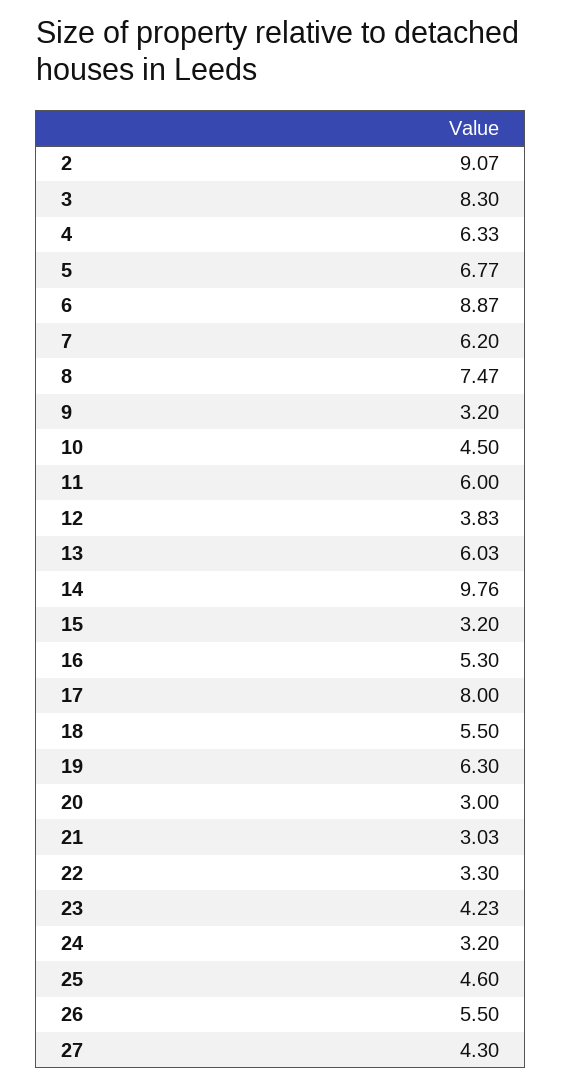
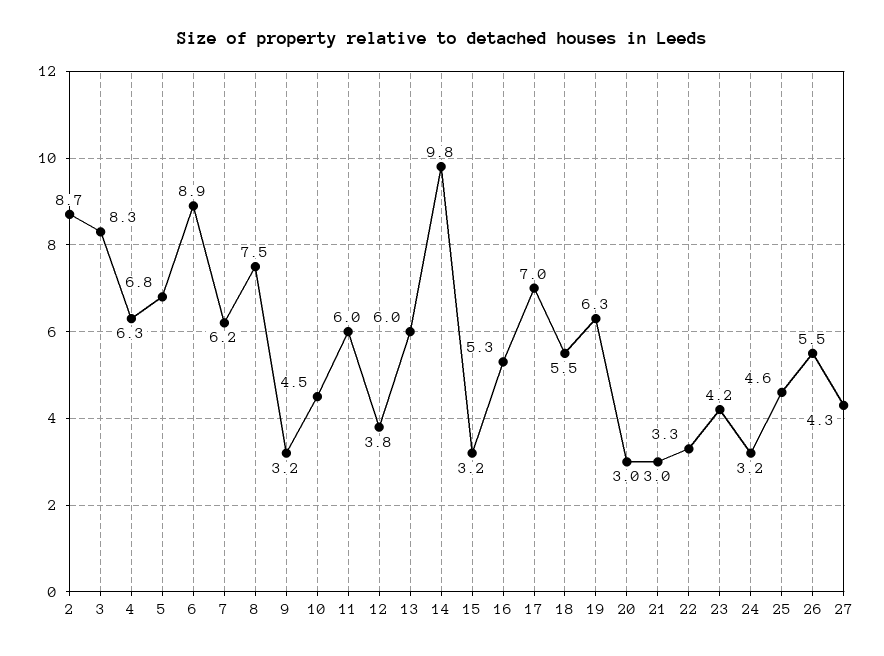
2: 9.07 -> 8.7
17: 8 -> 7

